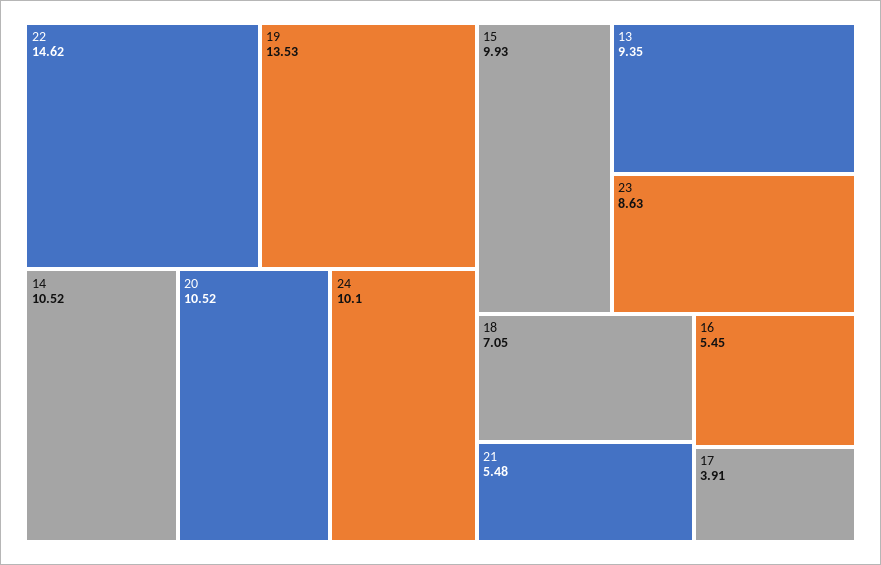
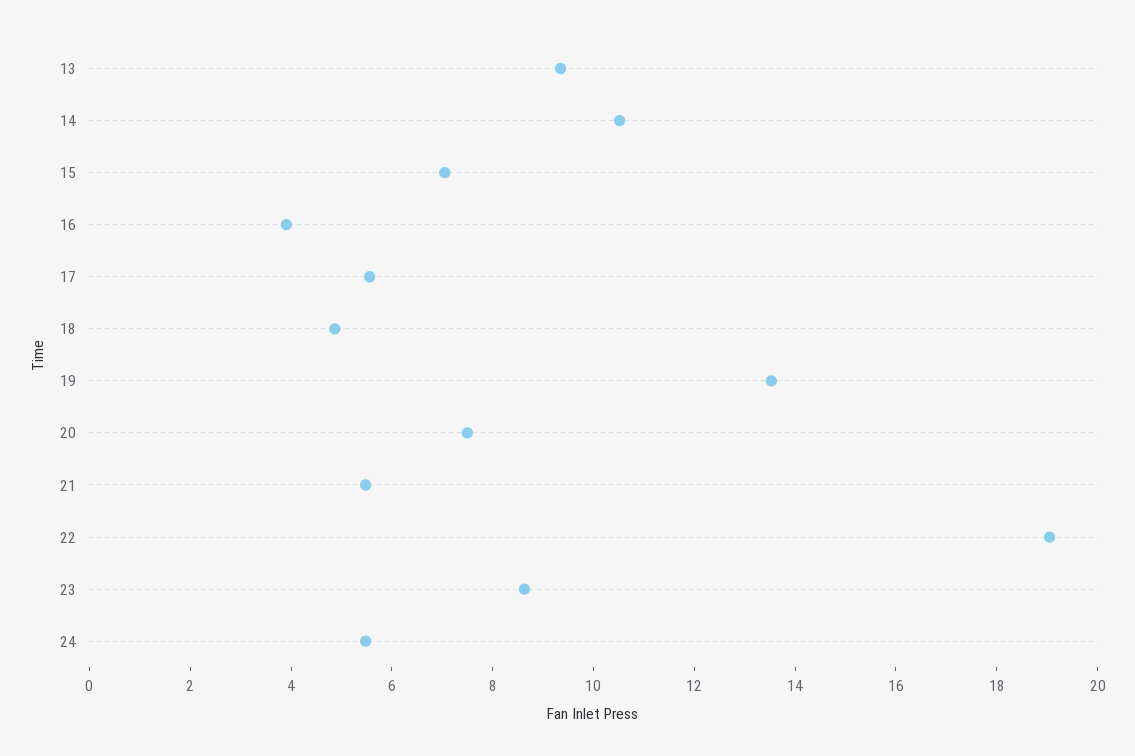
22: 14.62 -> 19
20: 10.52 -> 7.5
24: 10.1 -> 5.5
15: 9.93 -> 7
18: 7.05 -> 5
16: 5.45 -> 4
17: 3.91 -> 5.5

